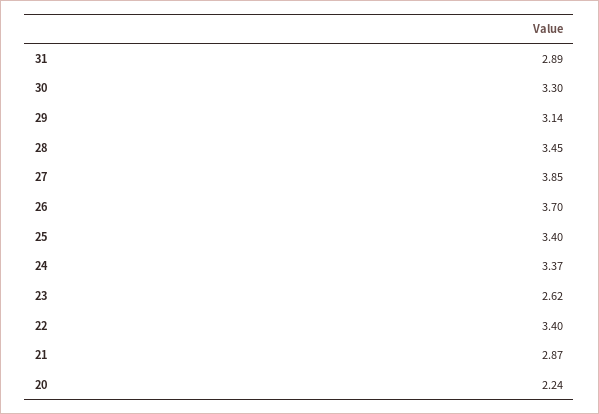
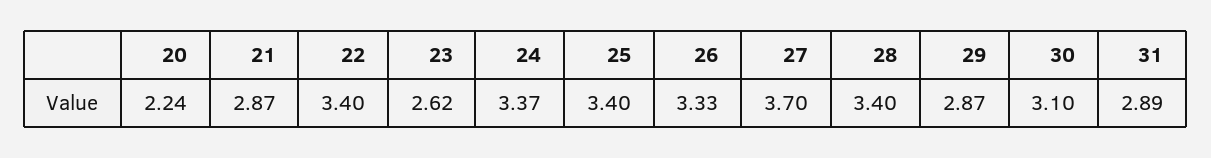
30: 3.3 -> 3.1
29: 3.14 -> 2.87
28: 3.45 -> 3.4
27: 3.85 -> 3.7
26: 3.7 -> 3.33

